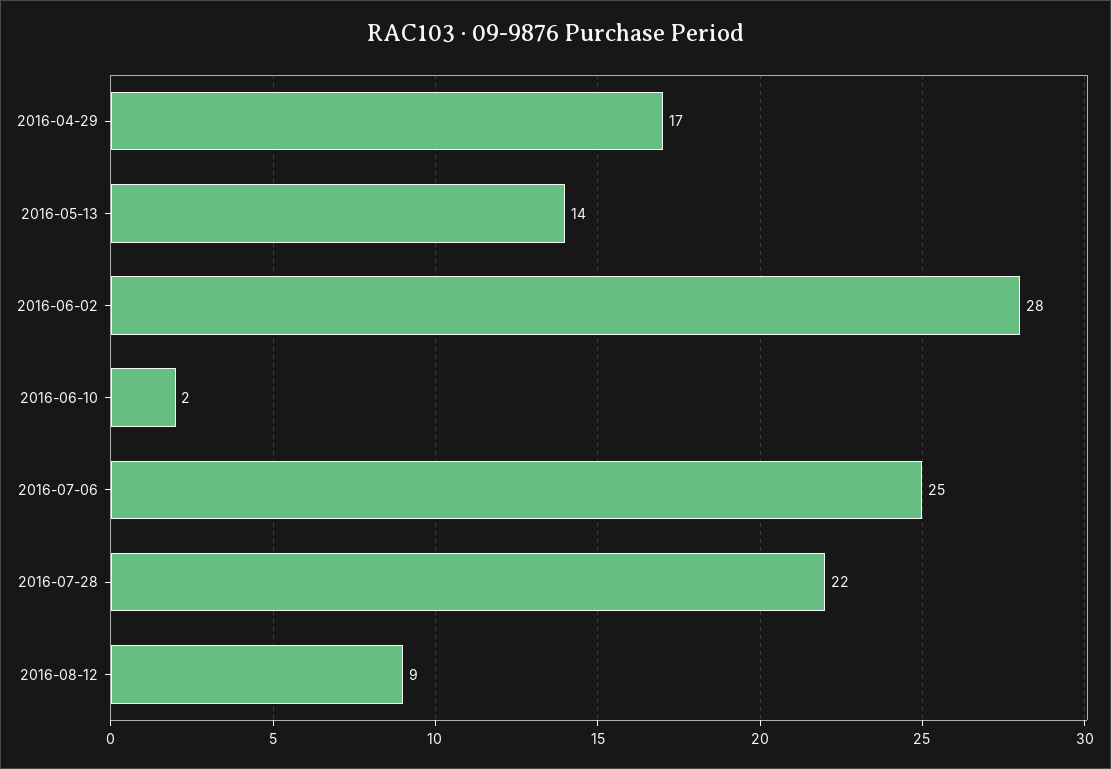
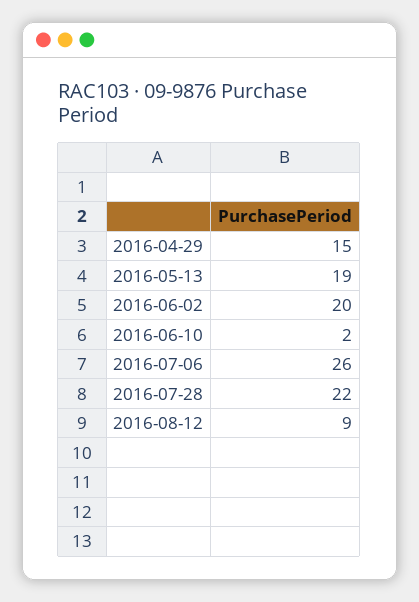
2016-04-29: 17 -> 15
2016-05-13: 14 -> 19
2016-06-02: 28 -> 20
2016-07-06: 25 -> 26

